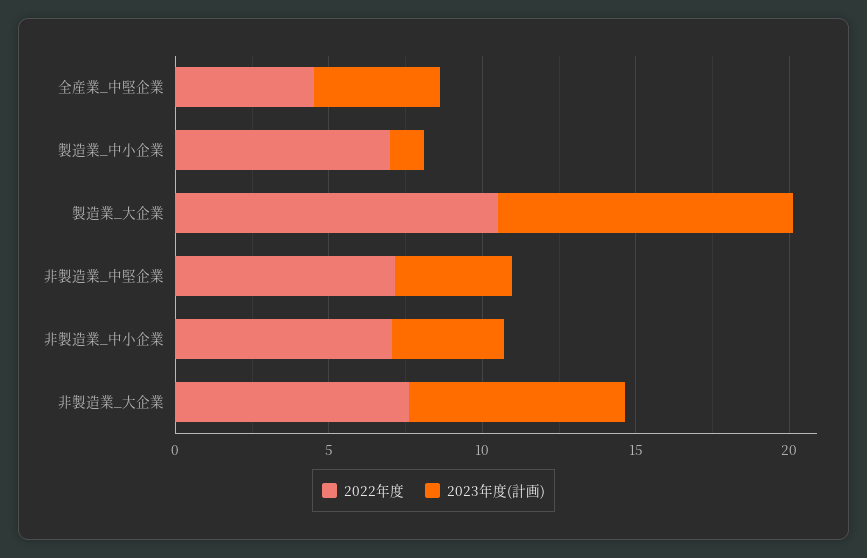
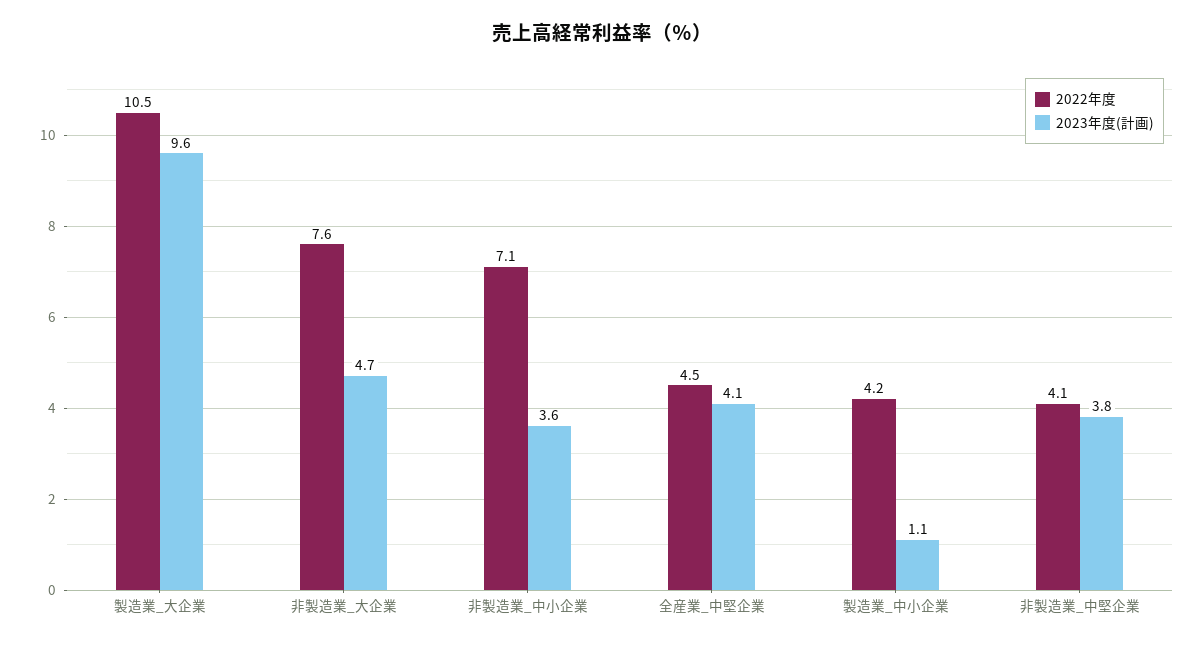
2022年度, 製造業_中小企業: 7 -> 4.2
2022年度, 非製造業_中堅企業: 7 -> 4.1
2023年度(計画), 非製造業_大企業: 7 -> 4.7

